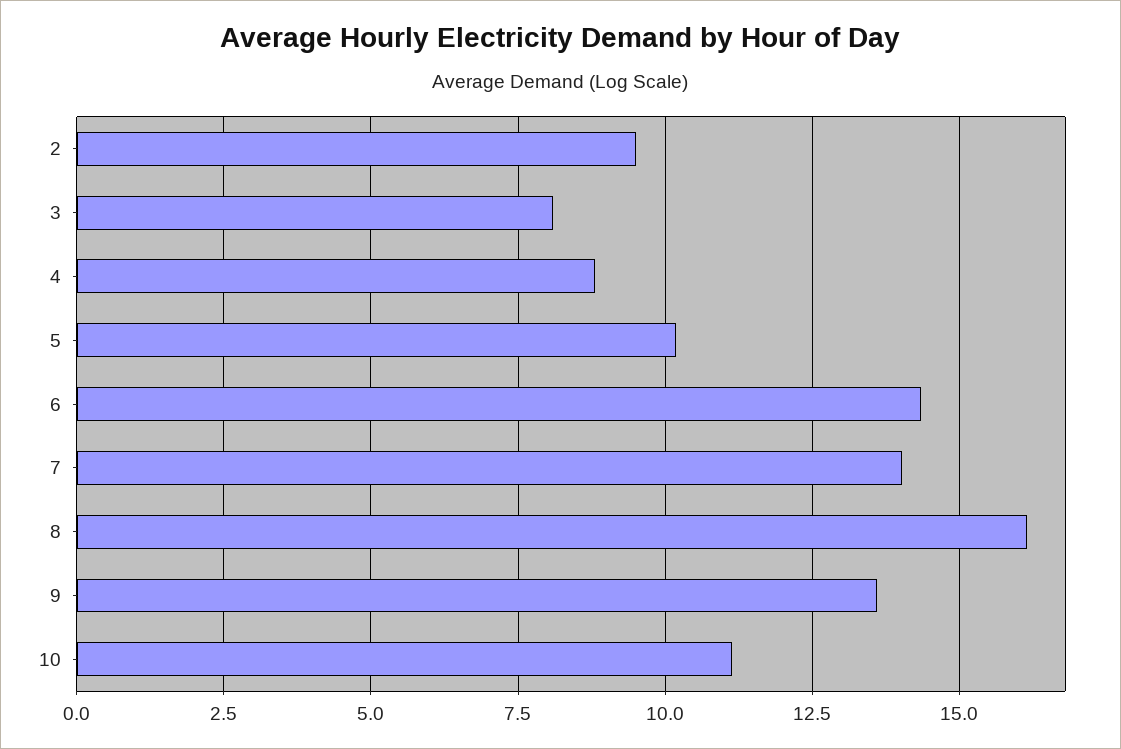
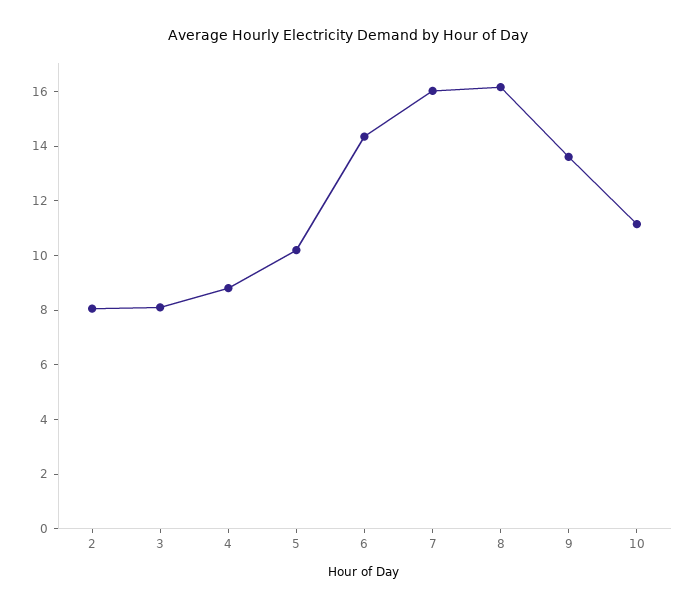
2: 9.5 -> 8
7: 14 -> 16

